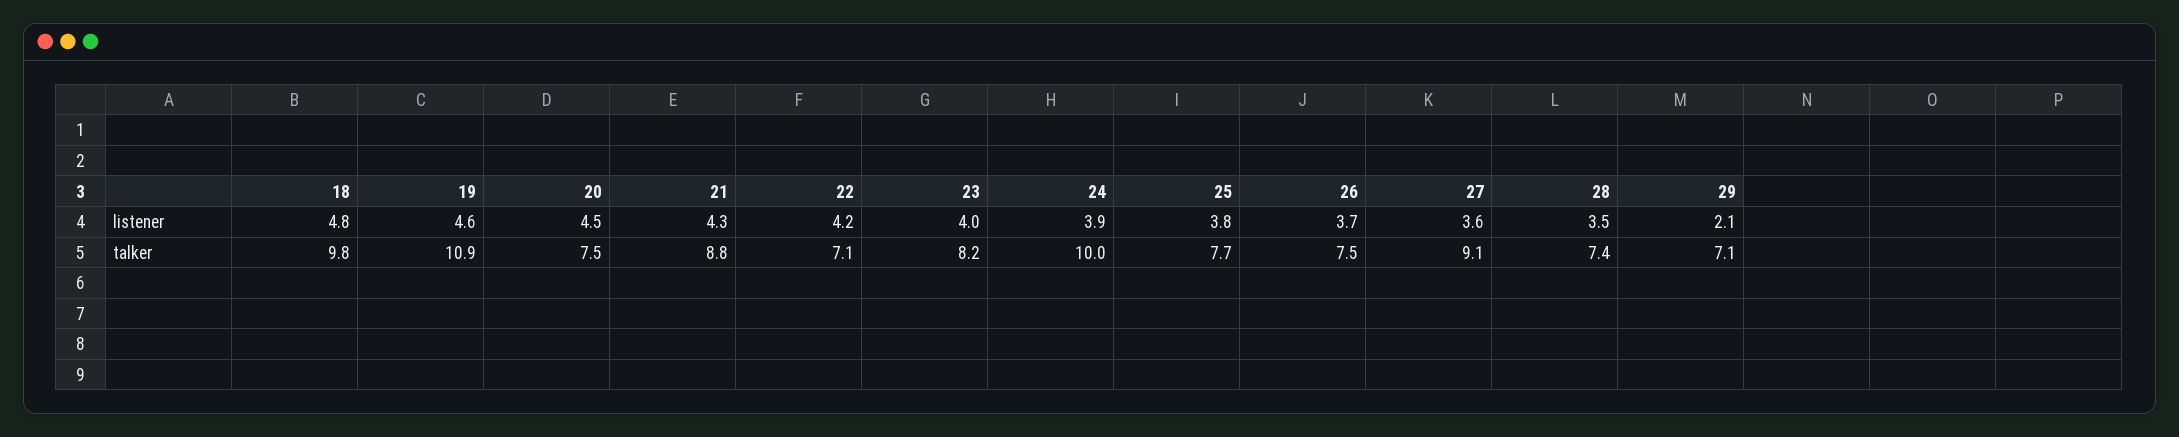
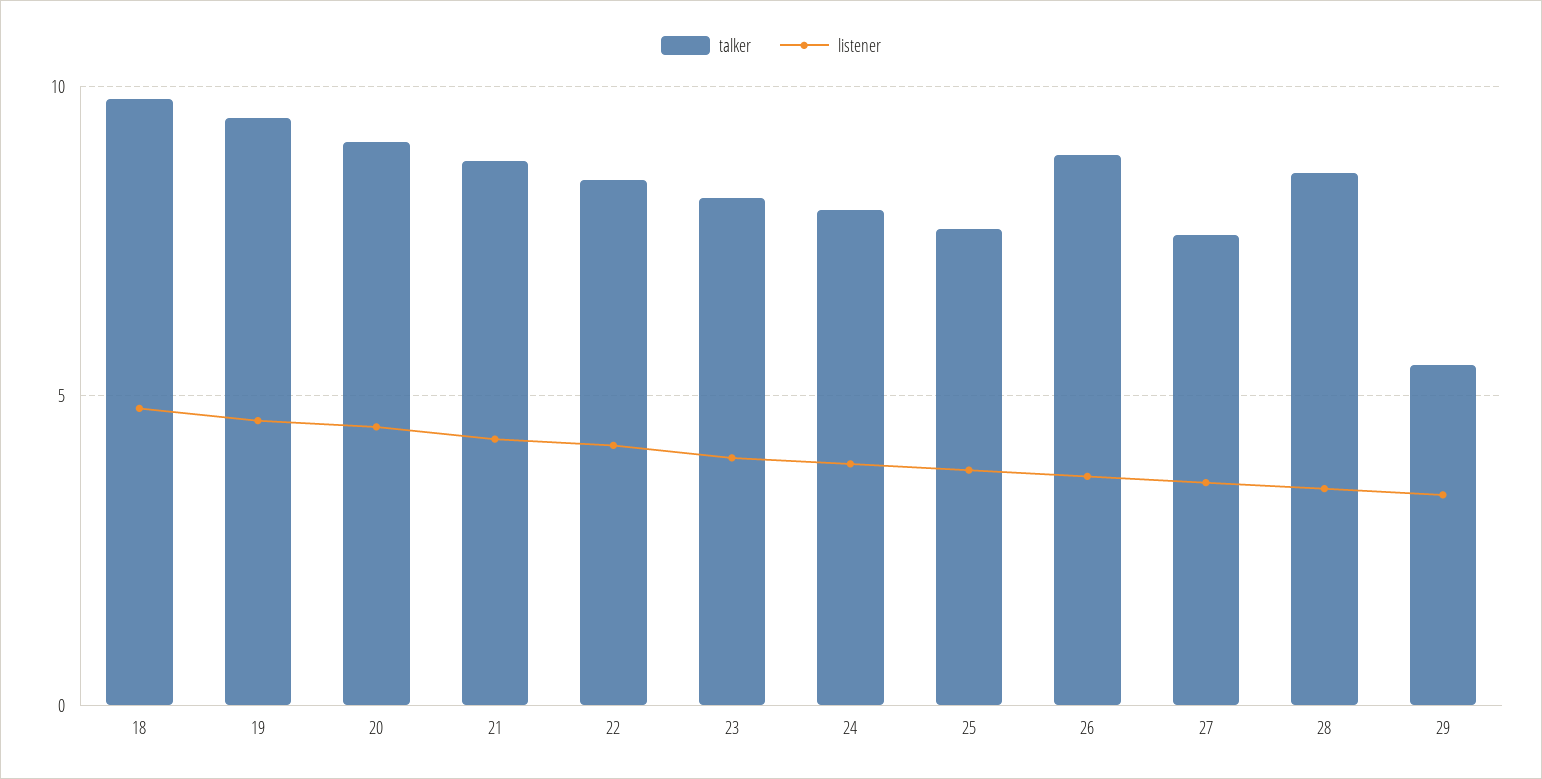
listener, 29: 2.1 -> 3.5
talker, 19: 10.9 -> 9.5
talker, 20: 7.5 -> 9
talker, 22: 7.1 -> 8.5
talker, 24: 10 -> 8
talker, 26: 7.5 -> 9
talker, 27: 9.1 -> 7.5
talker, 28: 7.4 -> 8.5
talker, 29: 7.1 -> 5.5

